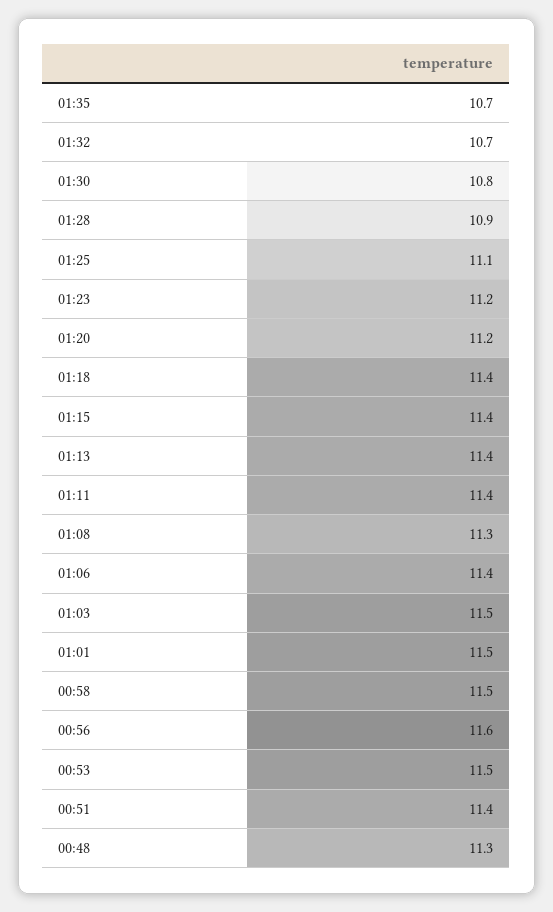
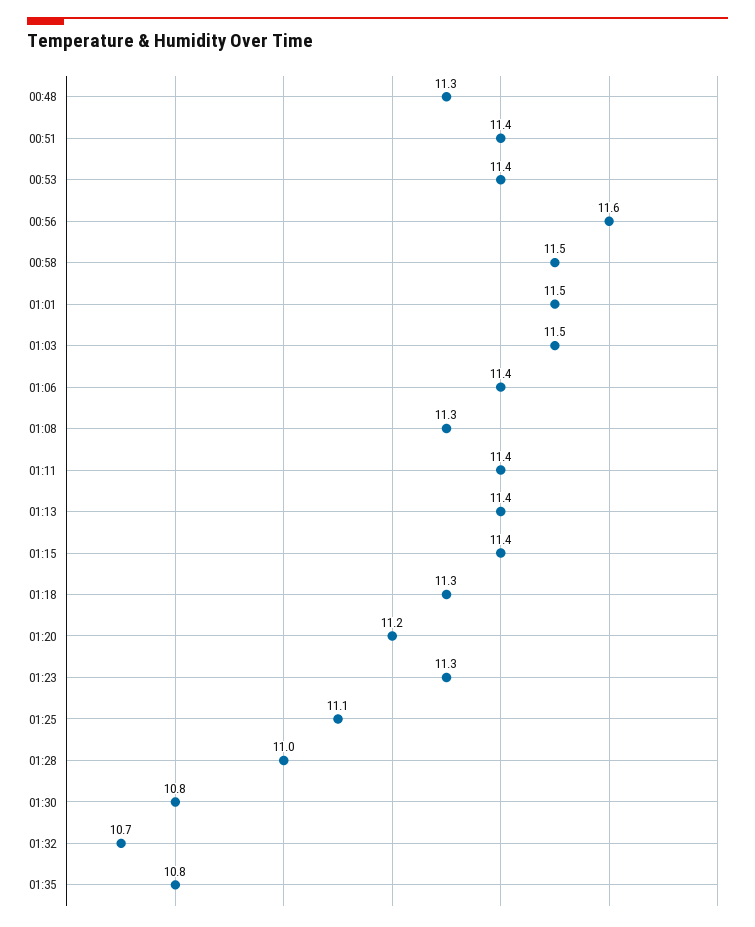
01:35: 10.7 -> 10.8
01:28: 10.9 -> 11
01:23: 11.2 -> 11.3
01:18: 11.4 -> 11.3
00:53: 11.5 -> 11.4

